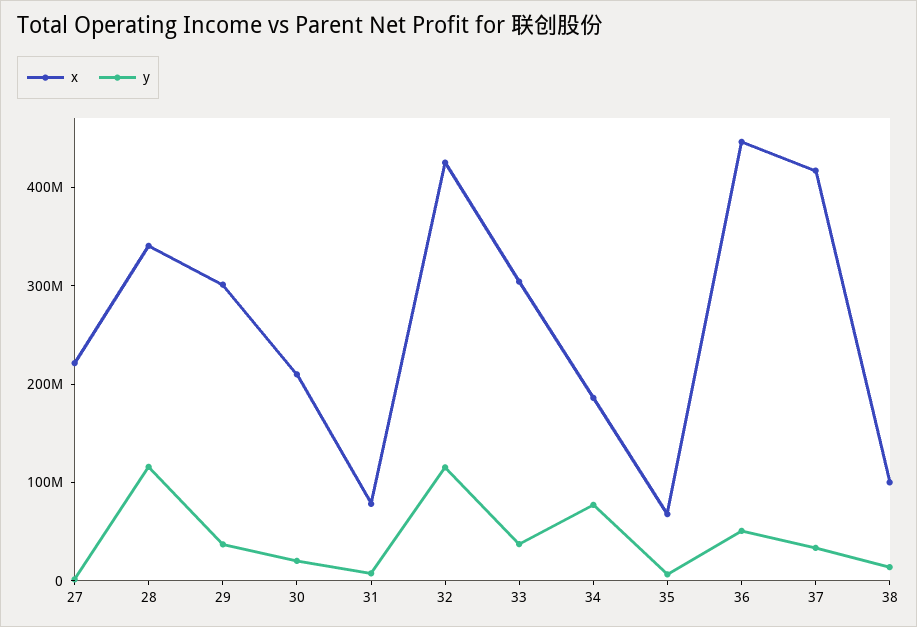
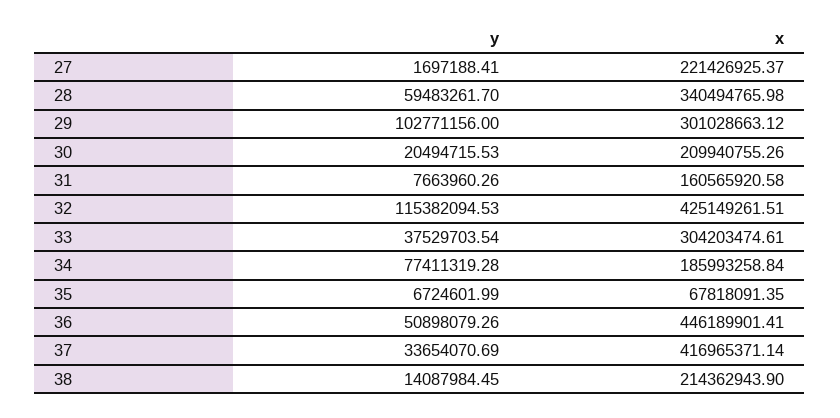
y, 28: 120000000 -> 59483261.7
y, 29: 40000000 -> 102771156
x, 31: 80000000 -> 160565920.58
x, 38: 100000000 -> 214362943.9

